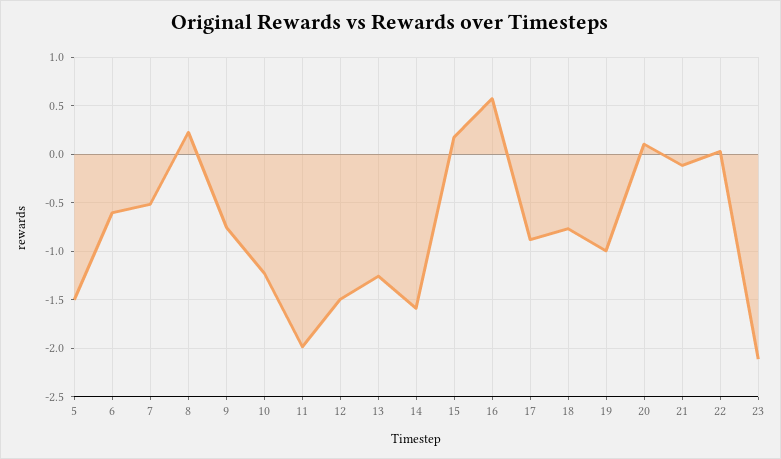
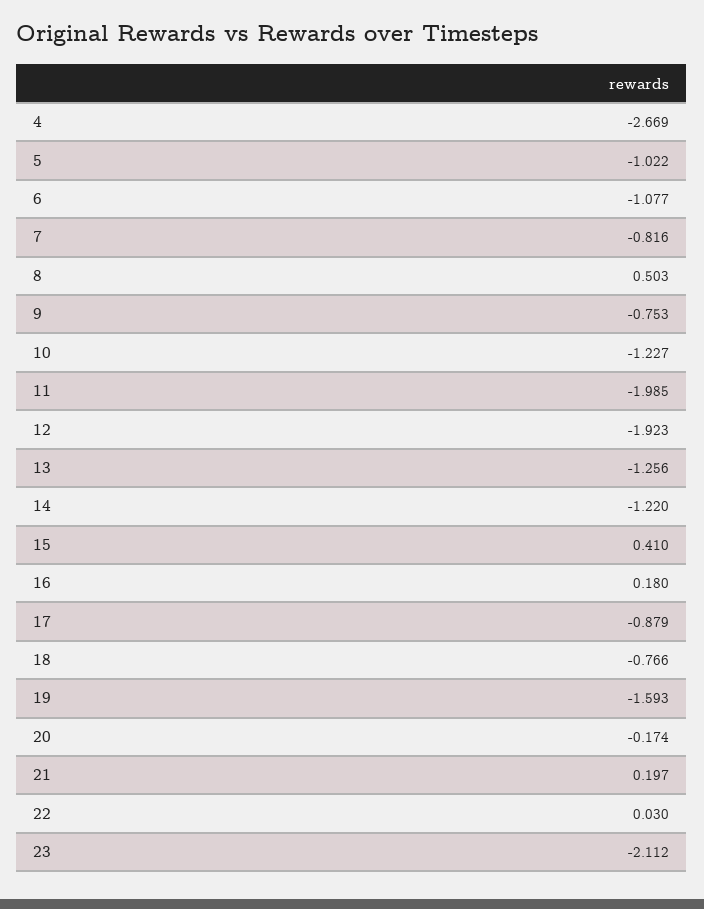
5: -1.5 -> -1.022
6: -0.6 -> -1.077
7: -0.5 -> -0.816
8: 0.2 -> 0.503
12: -1.5 -> -1.923
14: -1.6 -> -1.22
15: 0.2 -> 0.41
16: 0.6 -> 0.18
19: -1 -> -1.593
20: 0.1 -> -0.174
21: -0.1 -> 0.197
4: none -> -2.669

